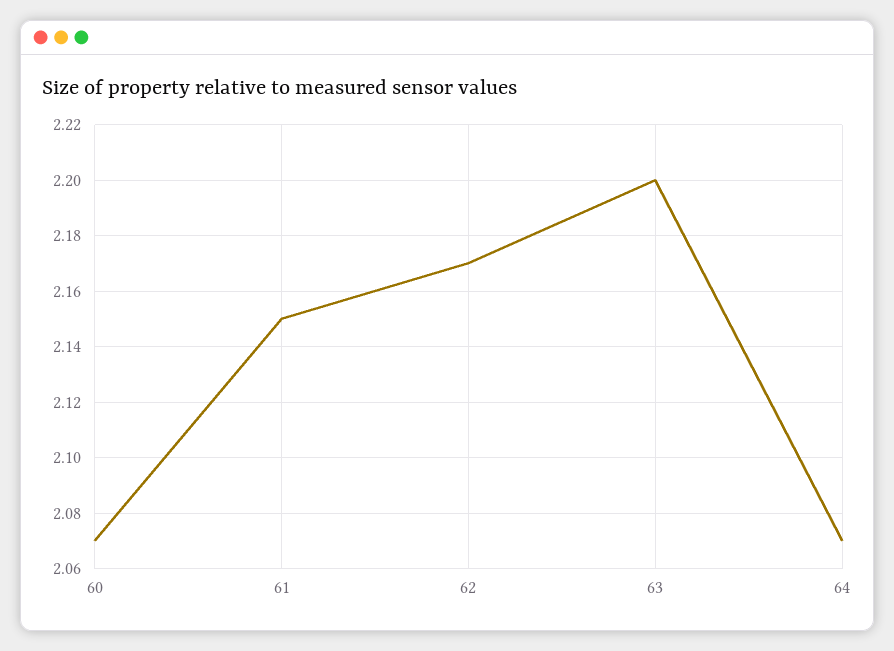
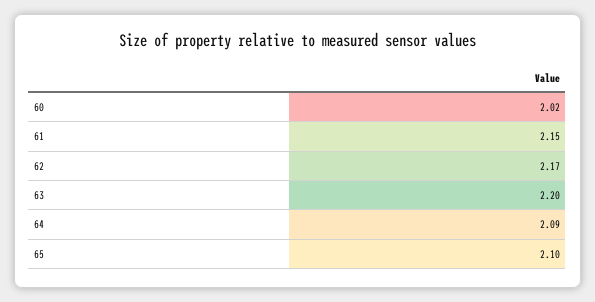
60: 2.07 -> 2.02
64: 2.07 -> 2.09
65: none -> 2.1

